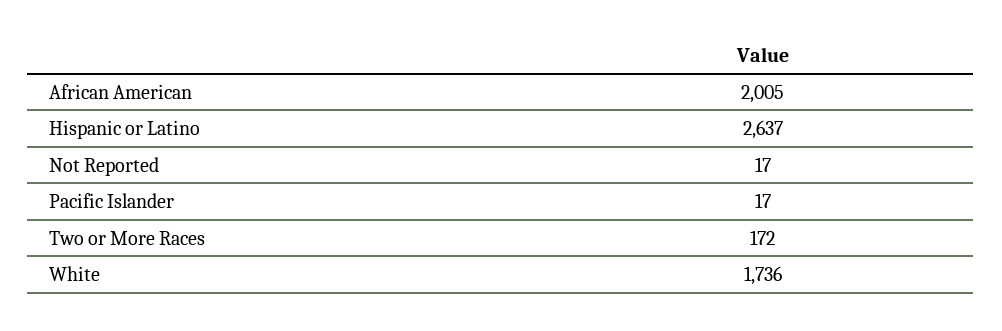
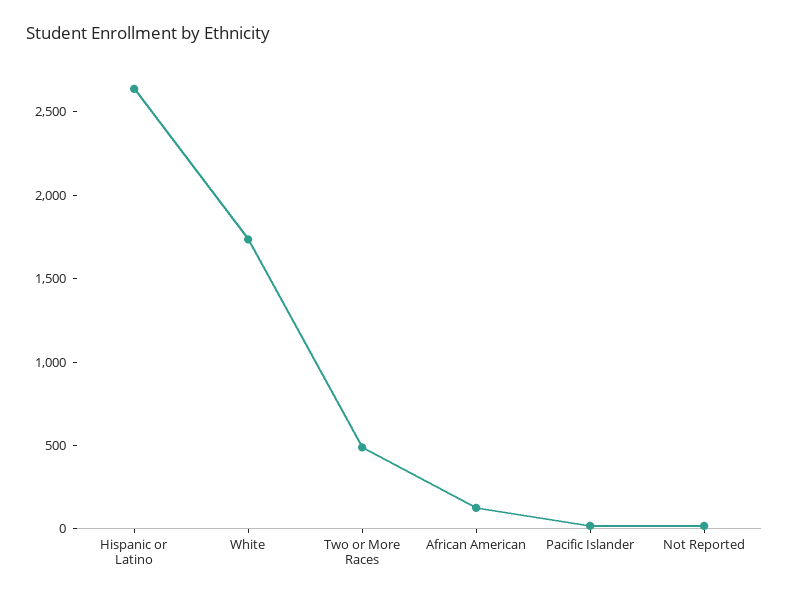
African American: 2005 -> 100
Two or More Races: 172 -> 500

